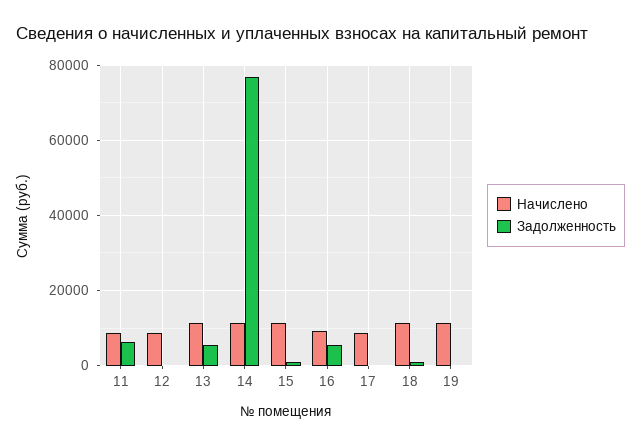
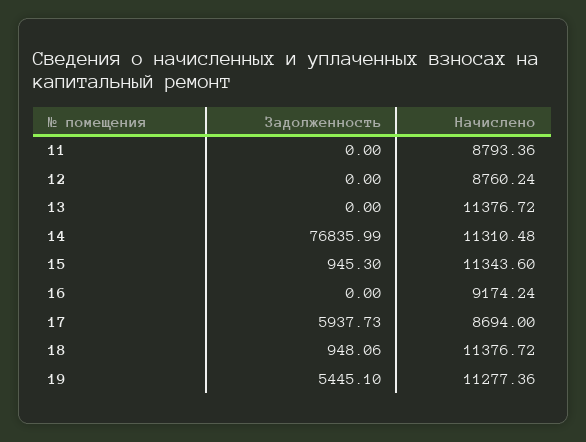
Задолженность, 11: 6000 -> 0
Задолженность, 13: 6000 -> 0
Задолженность, 16: 6000 -> 0
Задолженность, 17: 0 -> 5937.73
Задолженность, 19: 0 -> 5445.1

